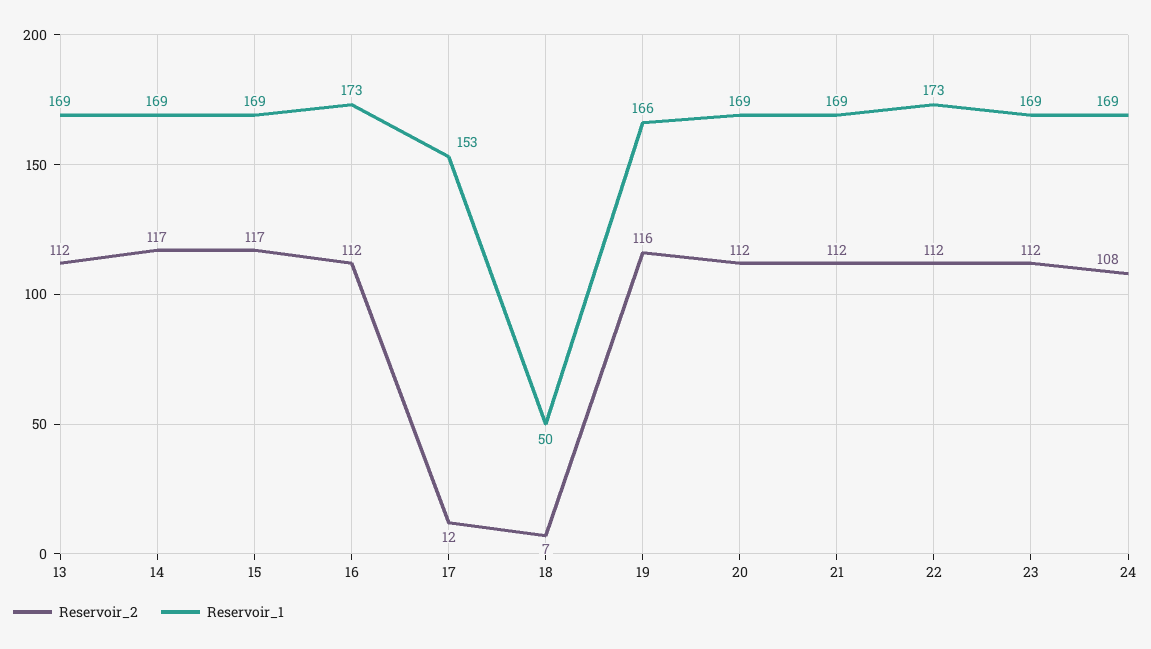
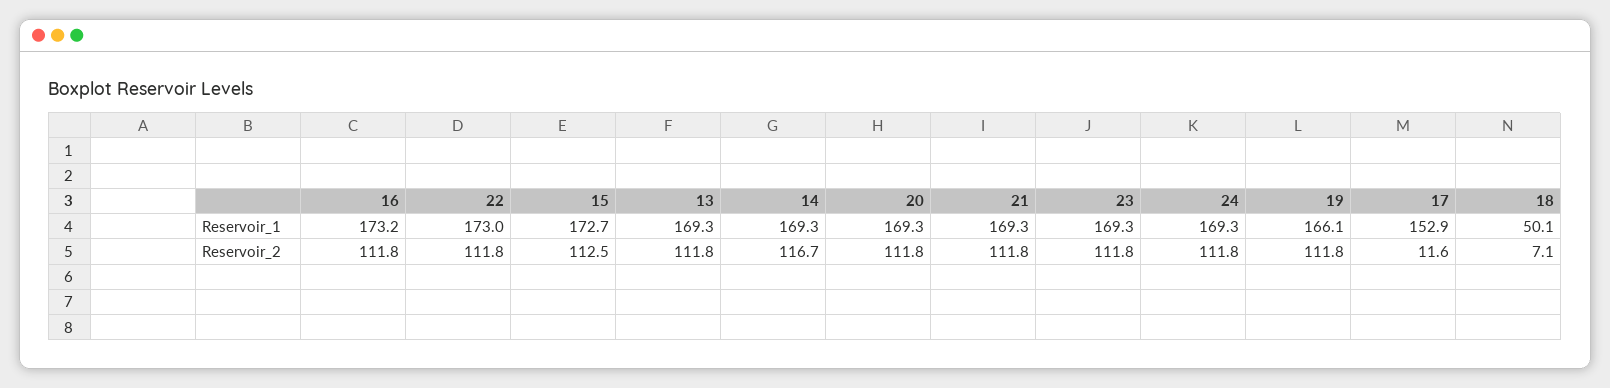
Reservoir_2, 15: 117 -> 112.5
Reservoir_1, 15: 169 -> 172.7
Reservoir_2, 19: 116 -> 111.8
Reservoir_2, 24: 108 -> 111.8

